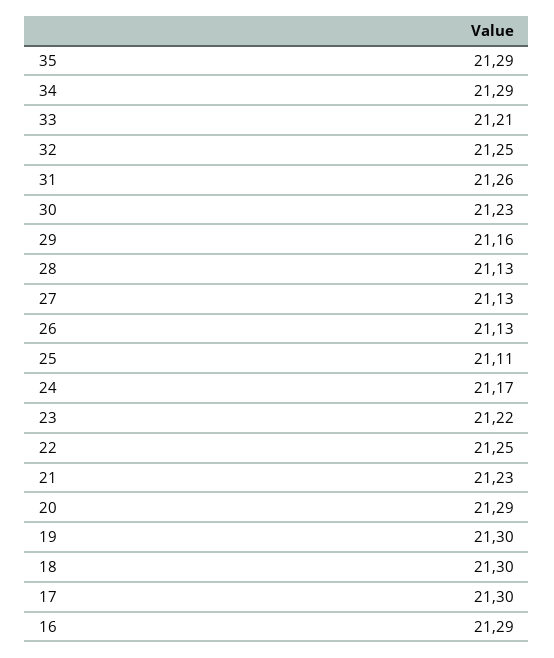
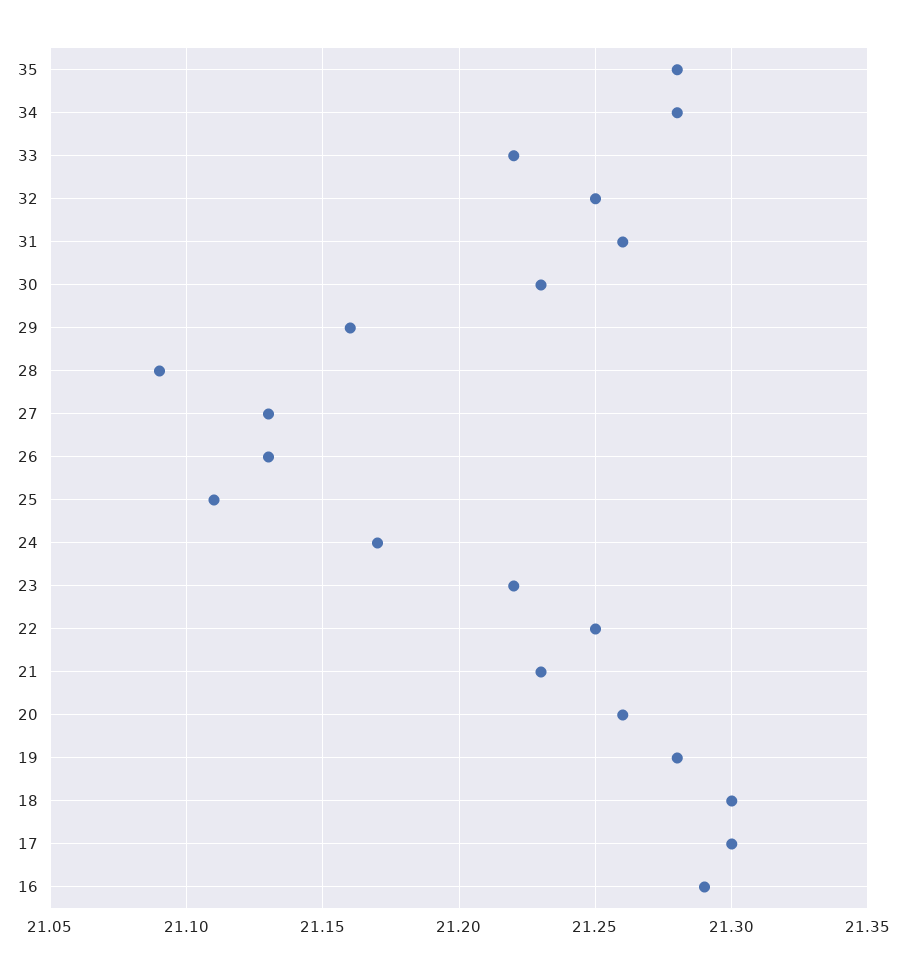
35: 21.29 -> 21.28
34: 21.29 -> 21.28
33: 21.21 -> 21.22
28: 21.13 -> 21.09
20: 21.29 -> 21.26
19: 21.3 -> 21.28

